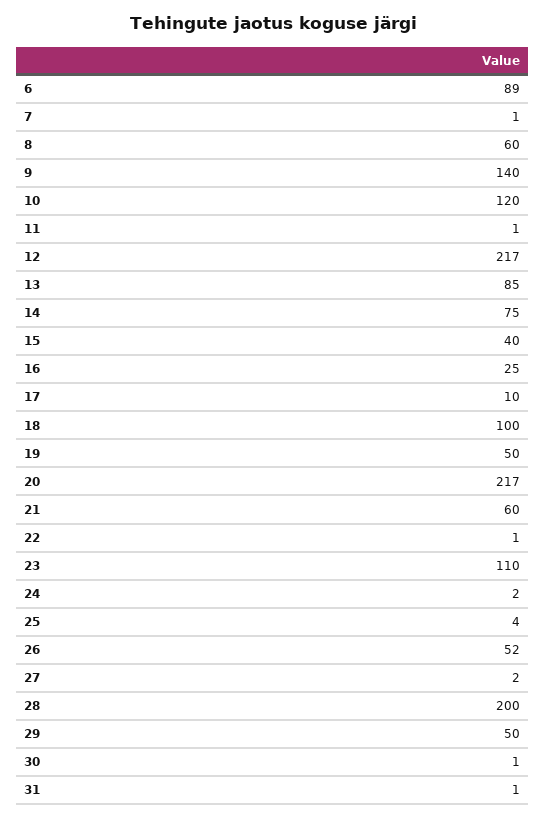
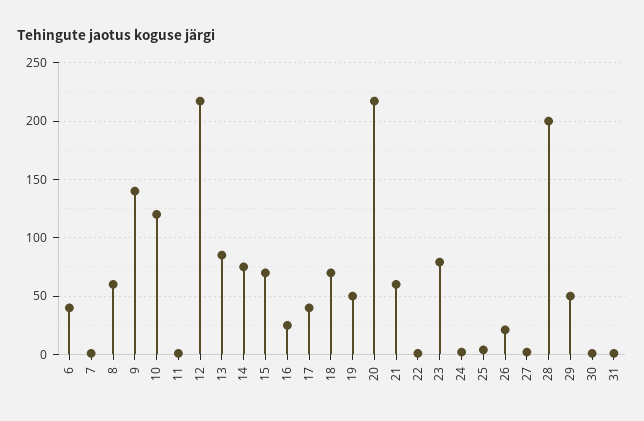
6: 89 -> 40
15: 40 -> 70
17: 10 -> 40
18: 100 -> 70
23: 110 -> 80
26: 52 -> 20

